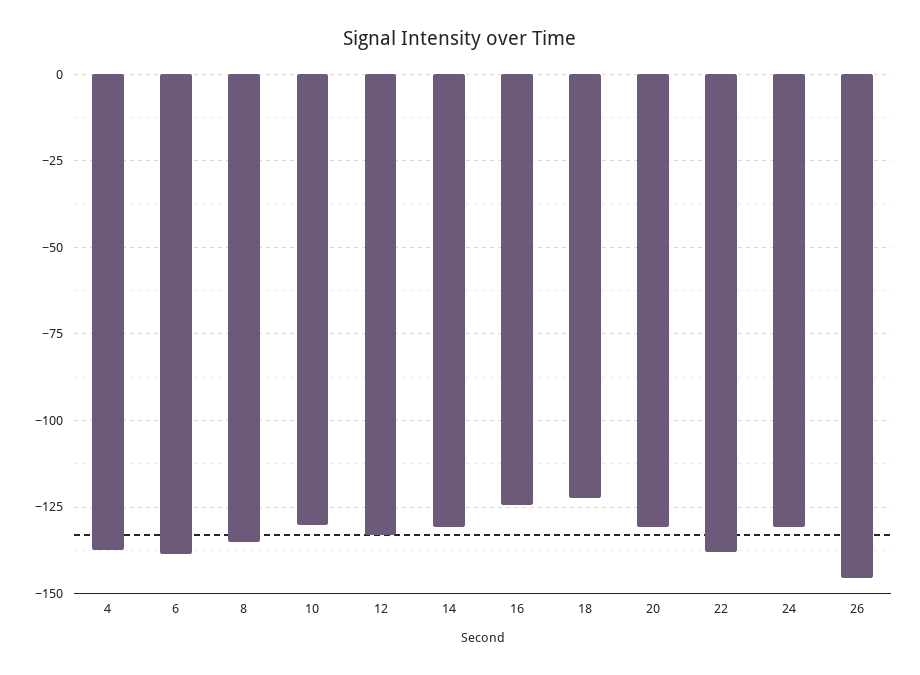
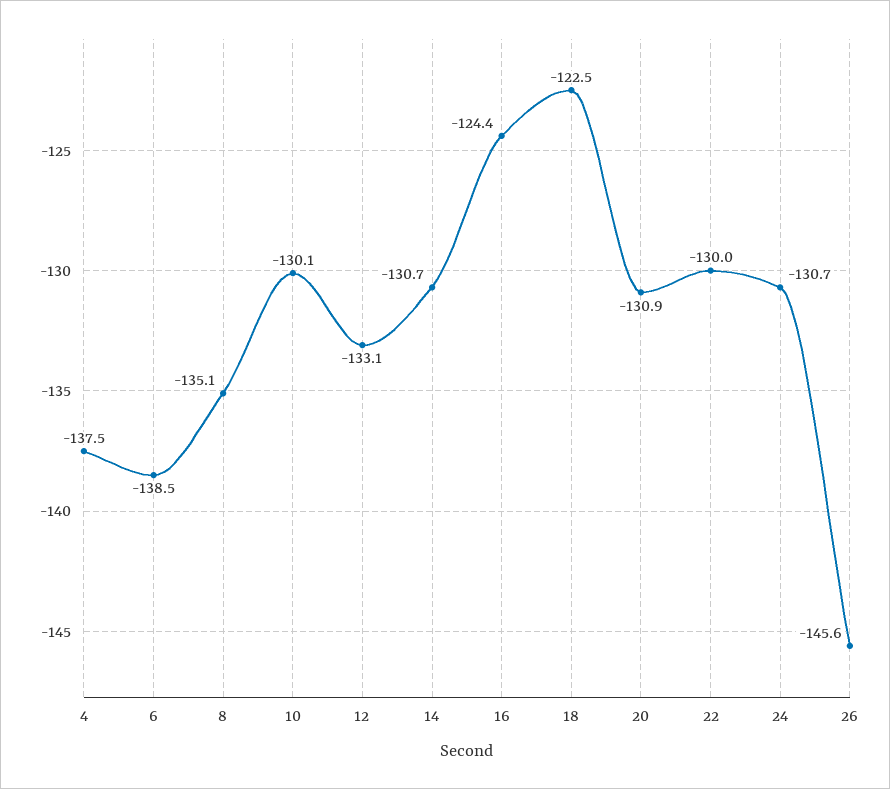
22: -137.5 -> -130

